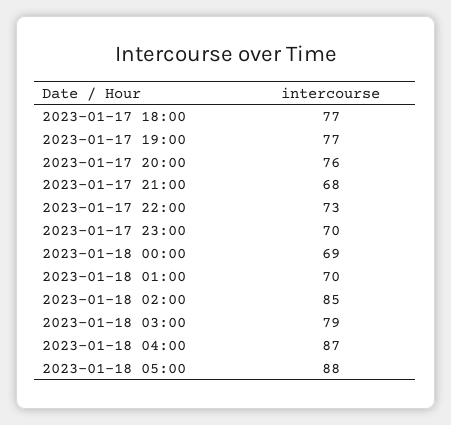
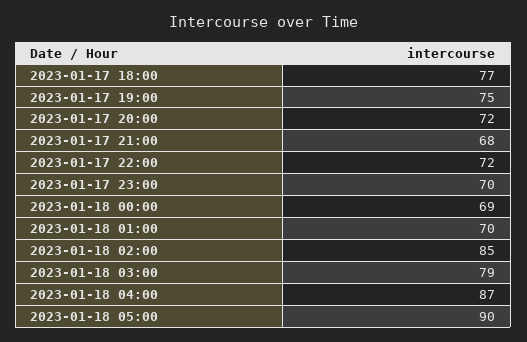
2023-01-17 19:00: 77 -> 75
2023-01-17 20:00: 76 -> 72
2023-01-17 22:00: 73 -> 72
2023-01-18 05:00: 88 -> 90

